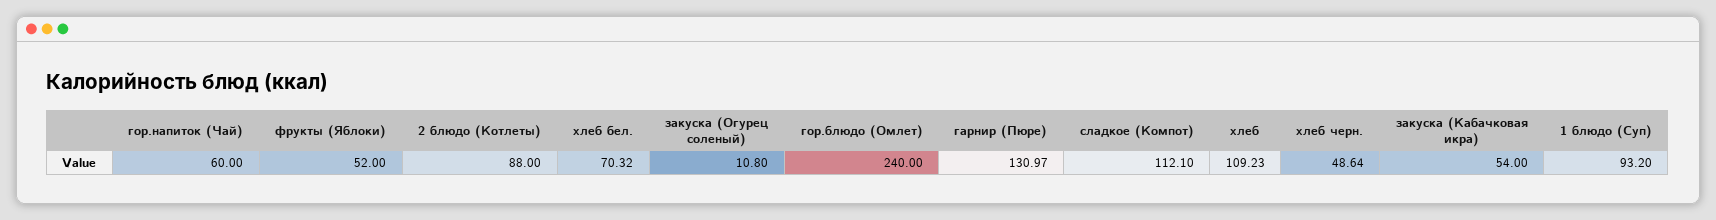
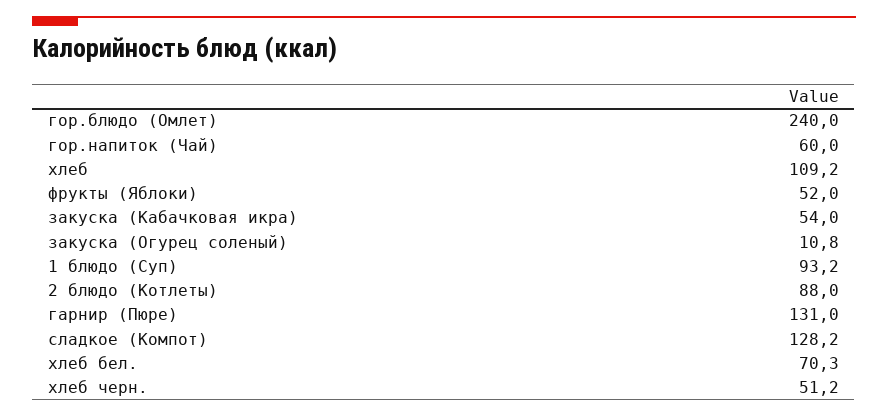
сладкое (Компот): 112.1 -> 128.2
хлеб черн.: 48.64 -> 51.2

